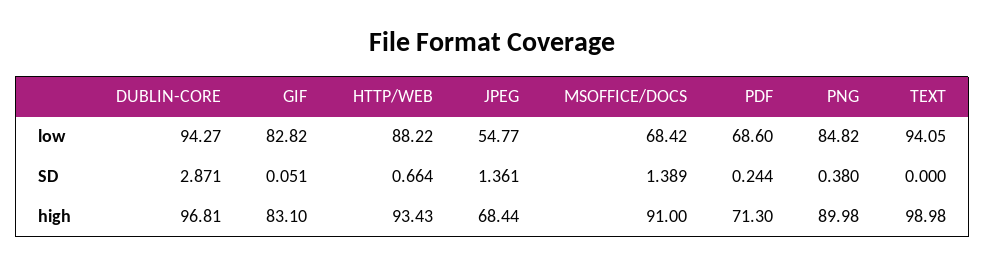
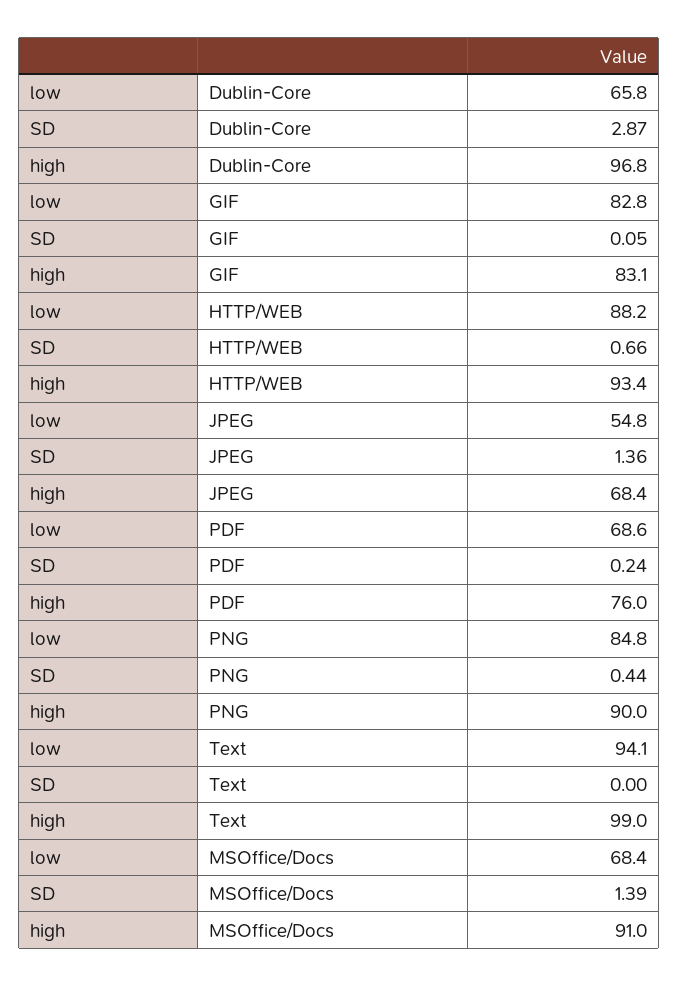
DUBLIN-CORE, low: 94.27 -> 65.8
PNG, SD: 0.38 -> 0.44
PDF, high: 71.3 -> 76

